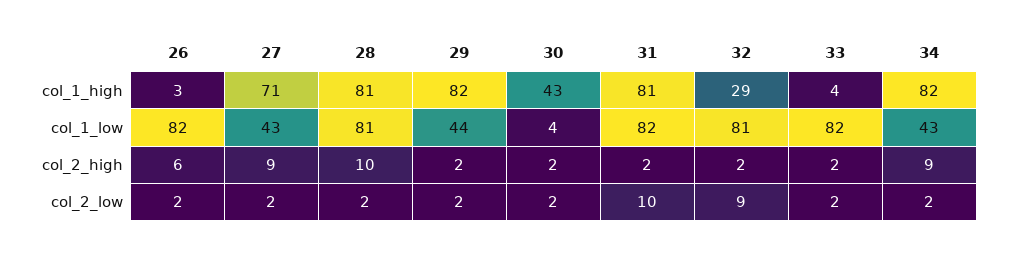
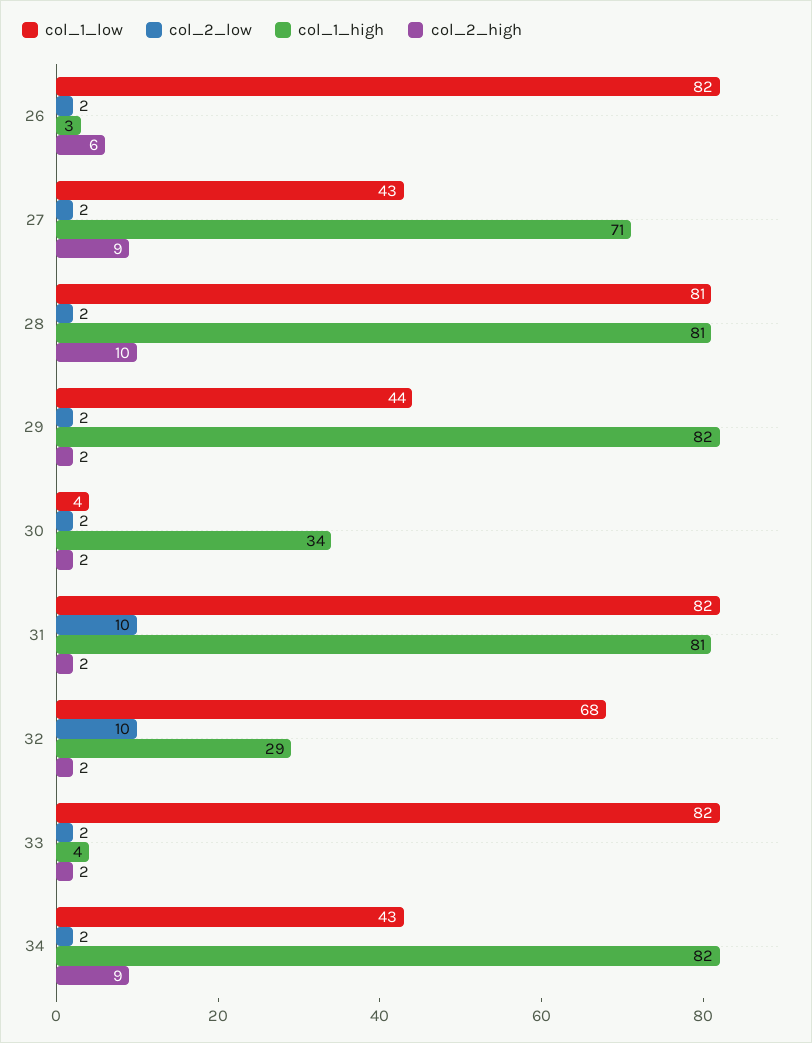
col_1_high, 30: 43 -> 34
col_1_low, 32: 81 -> 68
col_2_low, 32: 9 -> 10

